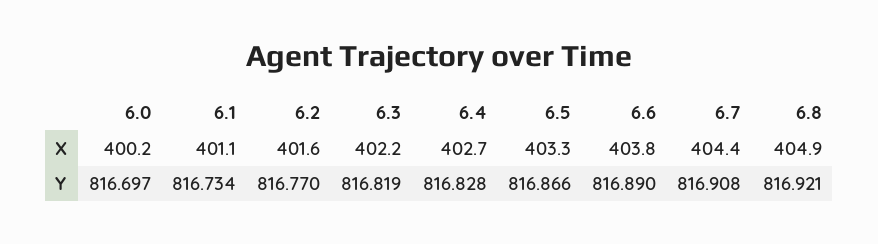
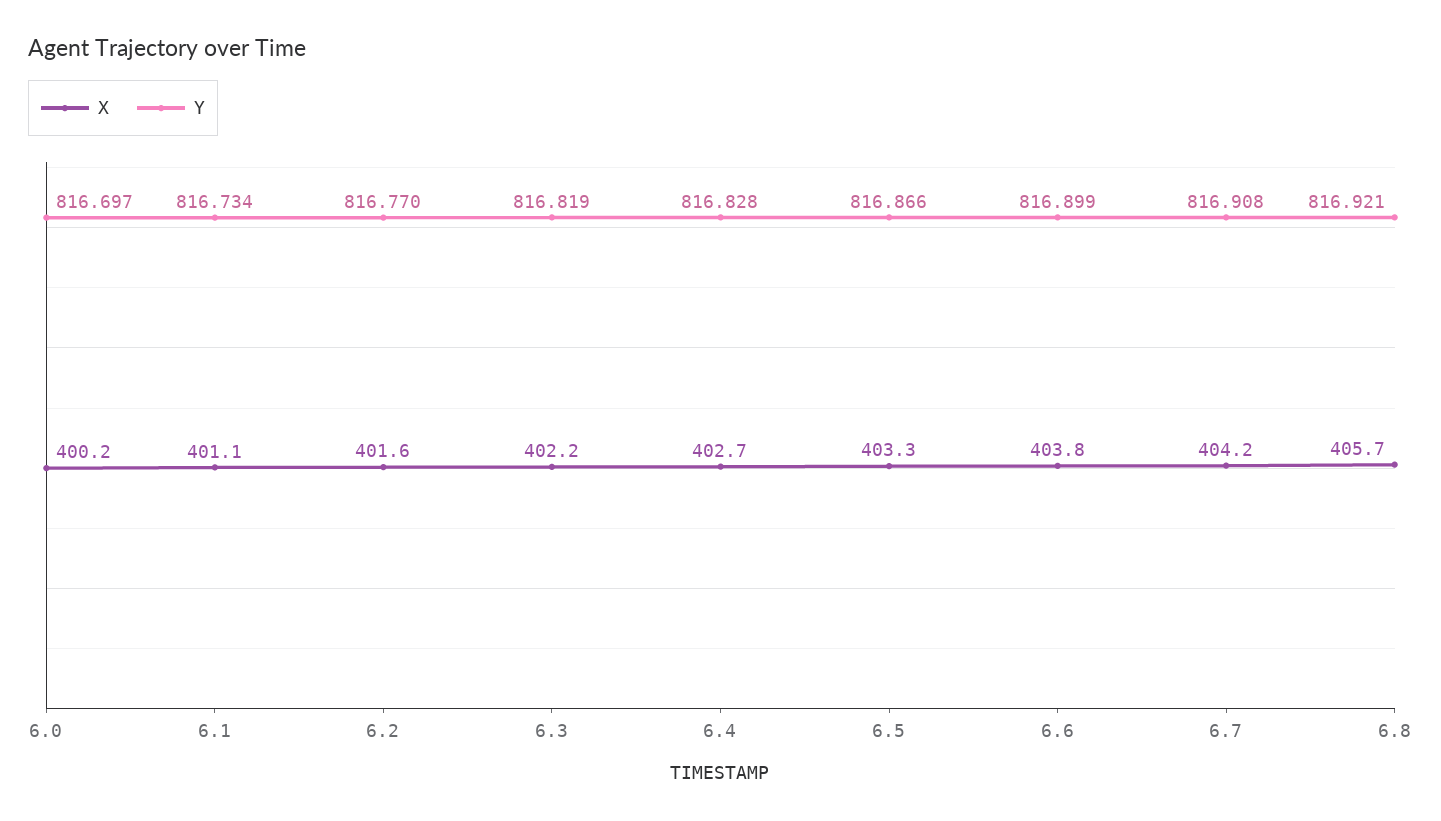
X, 6.7: 404.4 -> 404.2
X, 6.8: 404.9 -> 405.7
Y, 6.6: 816.89 -> 816.899

